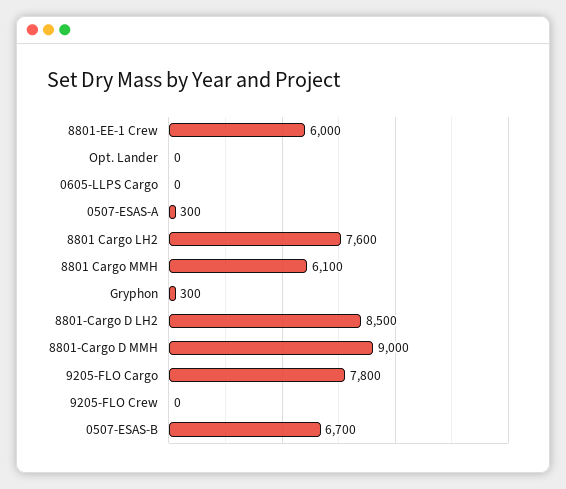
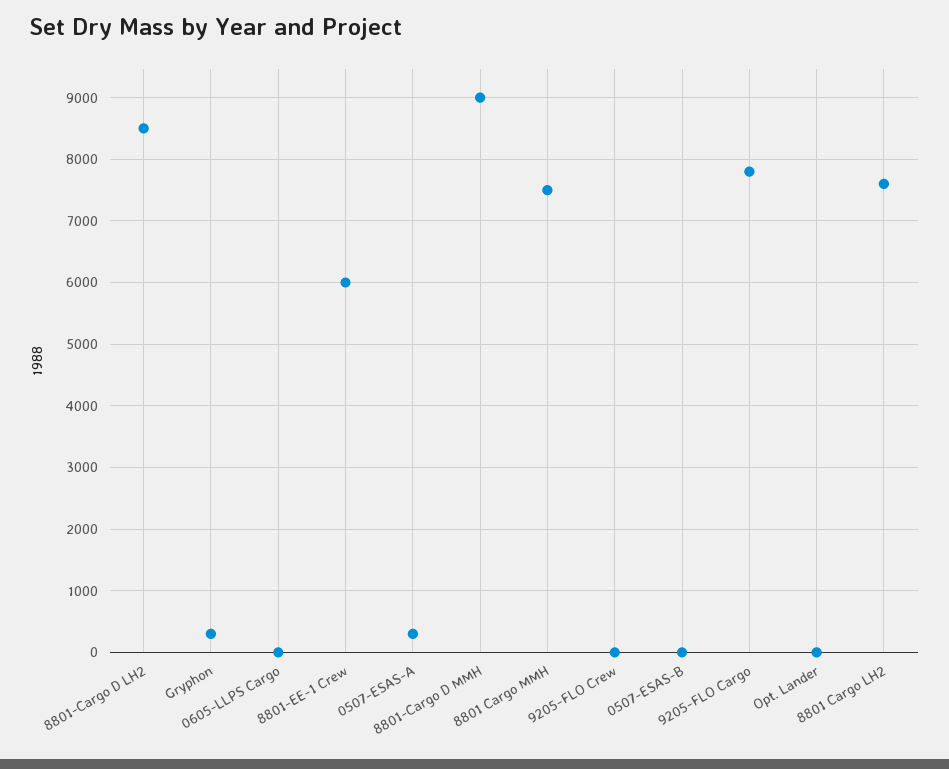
8801 Cargo MMH: 6100 -> 7500
0507-ESAS-B: 6700 -> 0

